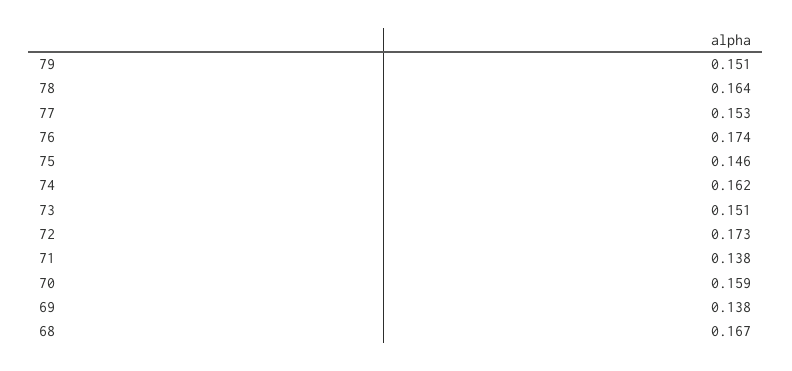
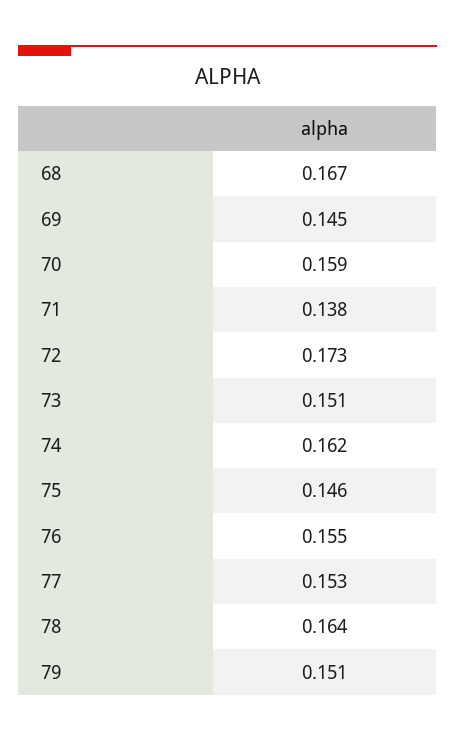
76: 0.174 -> 0.155
69: 0.138 -> 0.145

